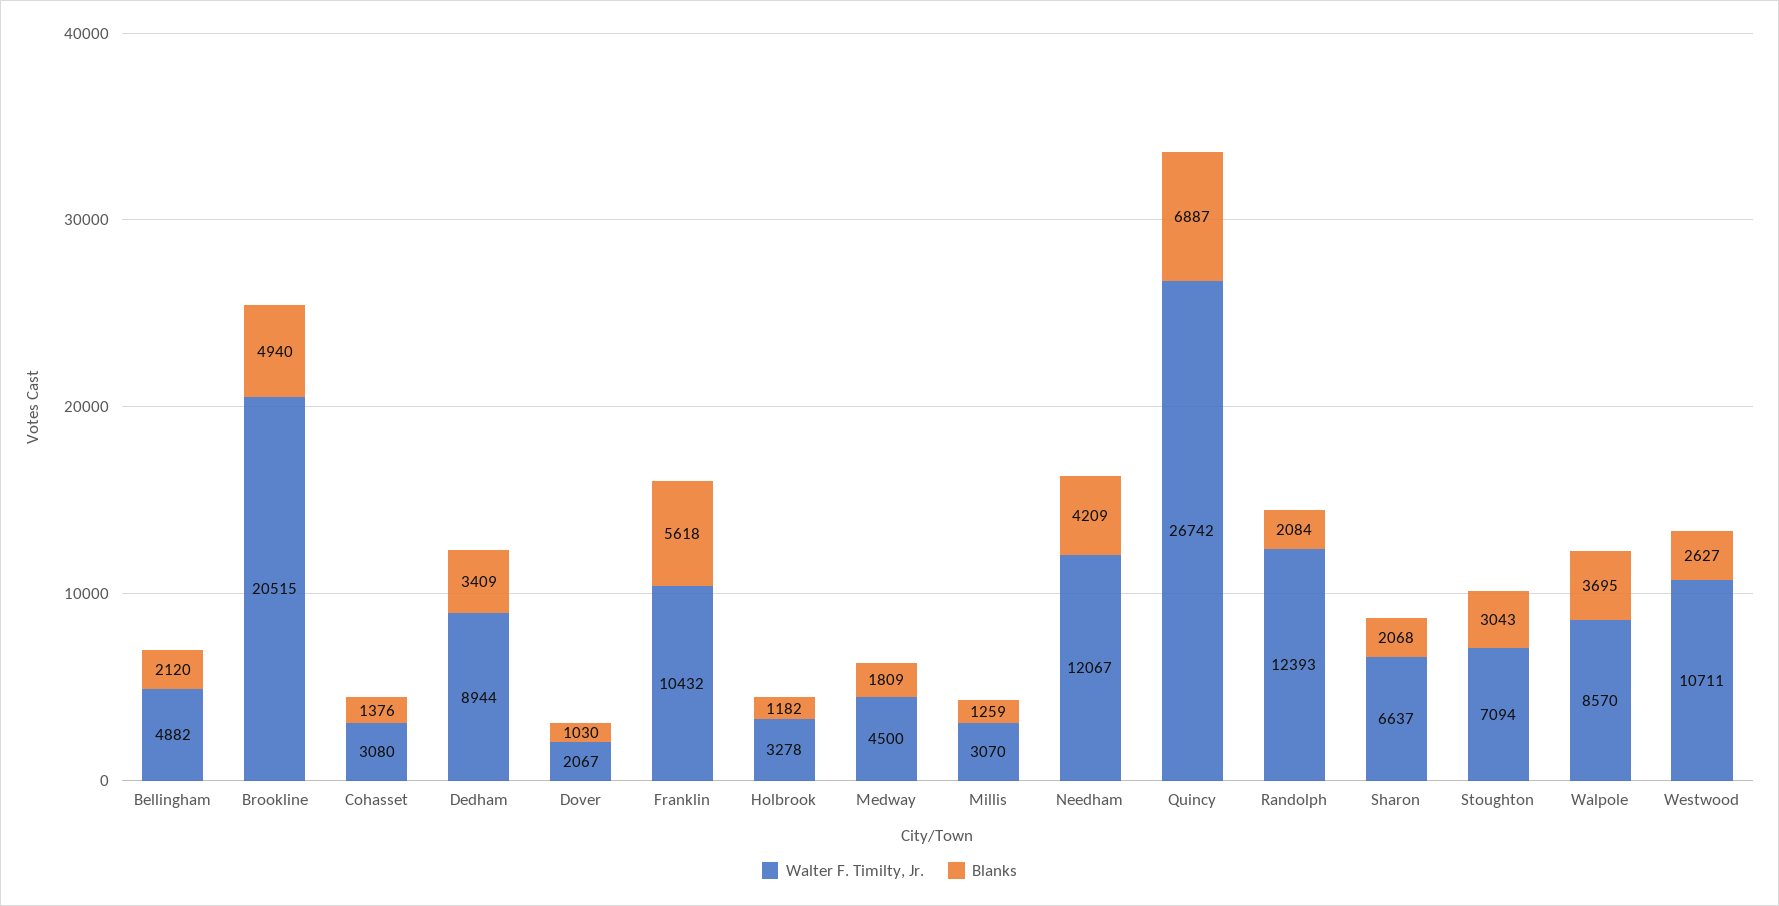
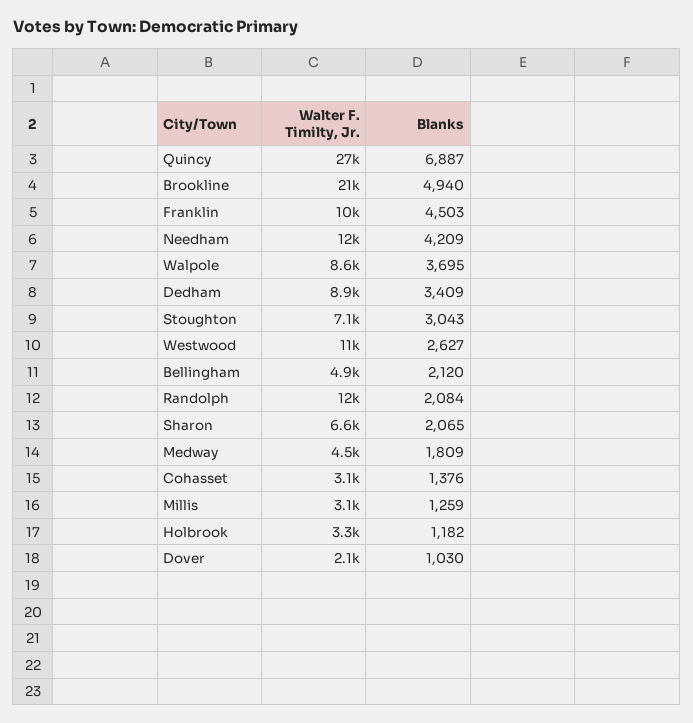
Blanks, Franklin: 5618 -> 4503
Blanks, Sharon: 2068 -> 2065

